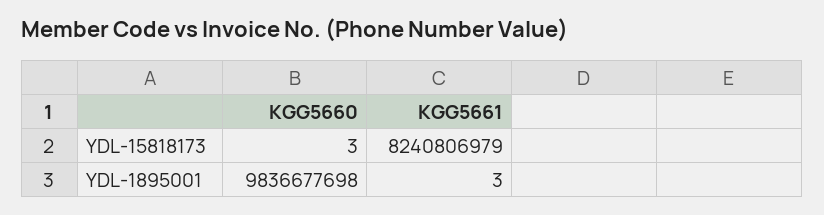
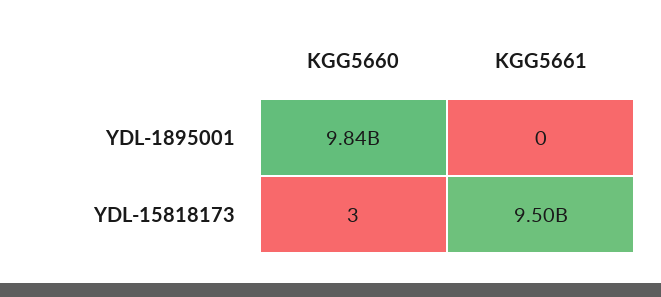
KGG5661, YDL-15818173: 8240806979 -> 9500000000
KGG5661, YDL-1895001: 3 -> 0

